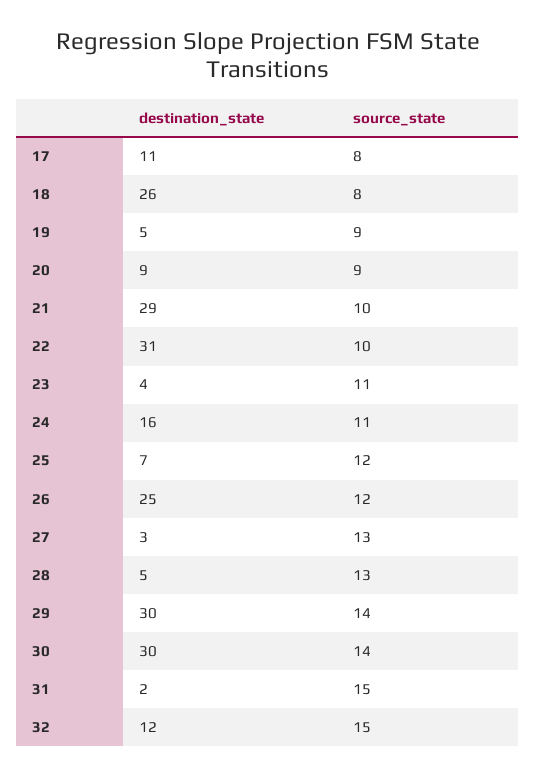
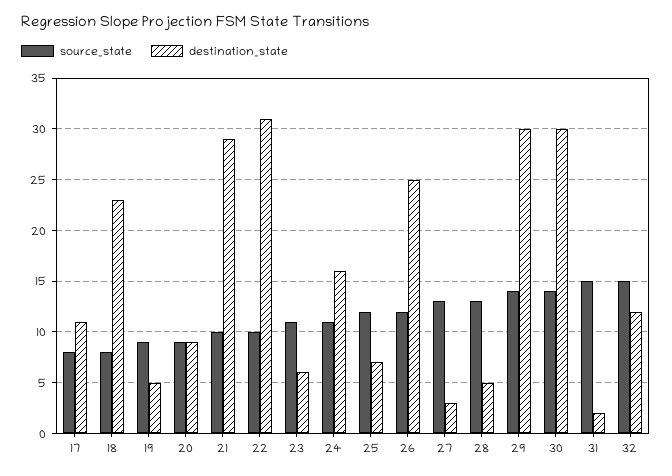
destination_state, 18: 26 -> 23
destination_state, 23: 4 -> 6

